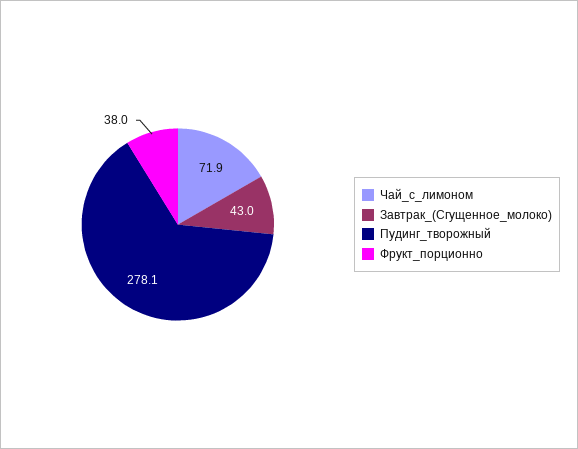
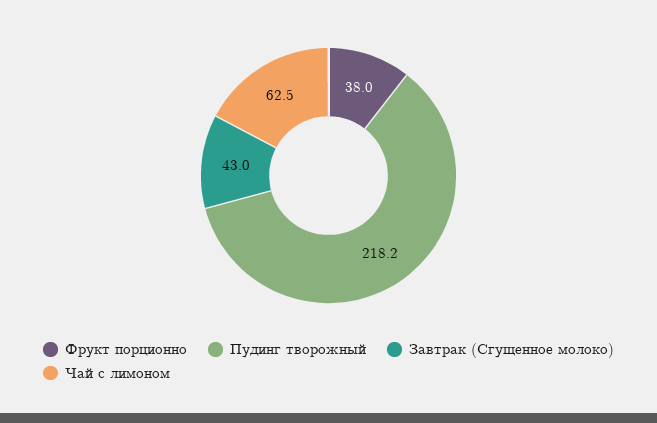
Чай_с_лимоном: 71.9 -> 62.5
Пудинг_творожный: 278.1 -> 218.2

